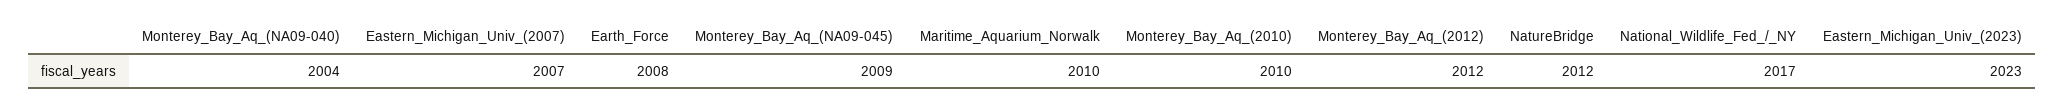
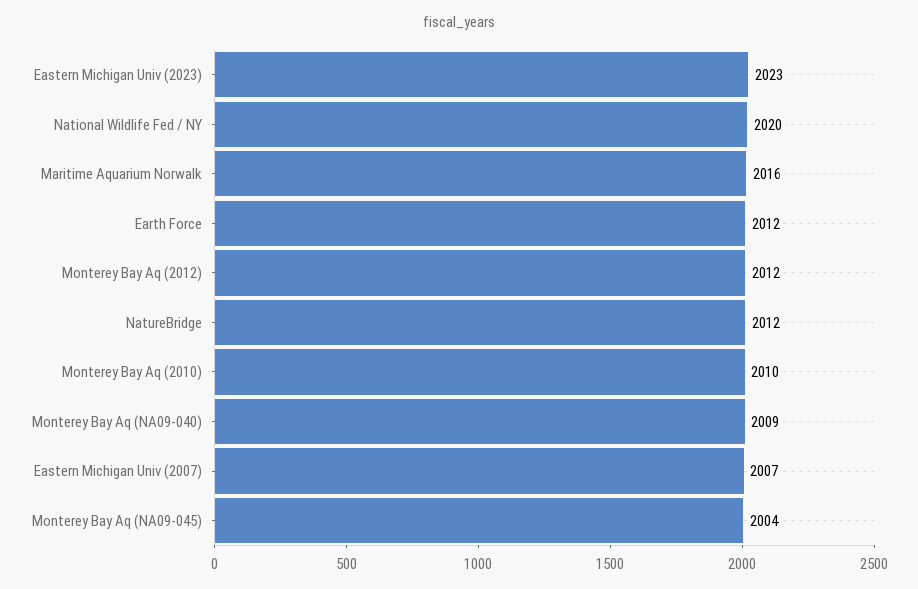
Monterey_Bay_Aq_(NA09-040): 2004 -> 2009
Earth_Force: 2008 -> 2012
Monterey_Bay_Aq_(NA09-045): 2009 -> 2004
Maritime_Aquarium_Norwalk: 2010 -> 2016
National_Wildlife_Fed_/_NY: 2017 -> 2020

